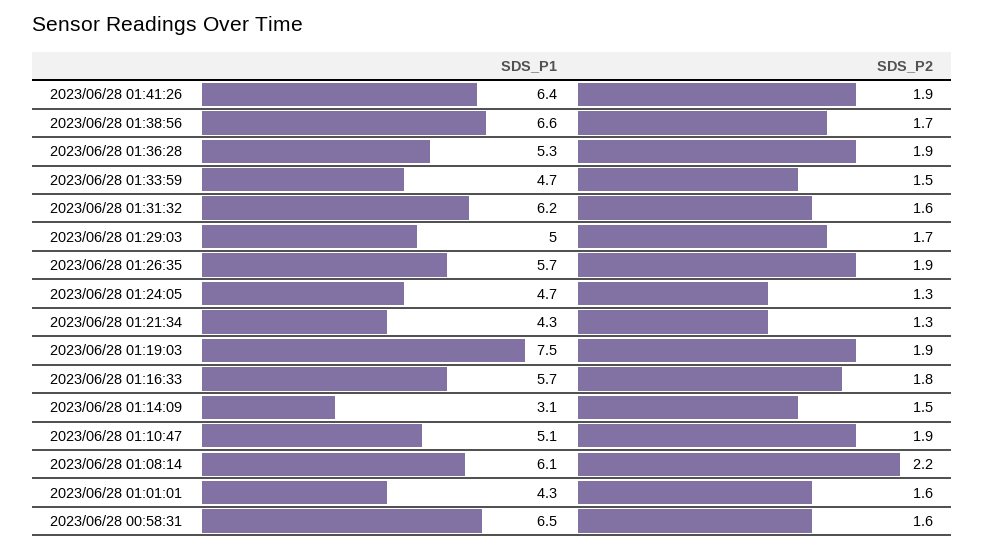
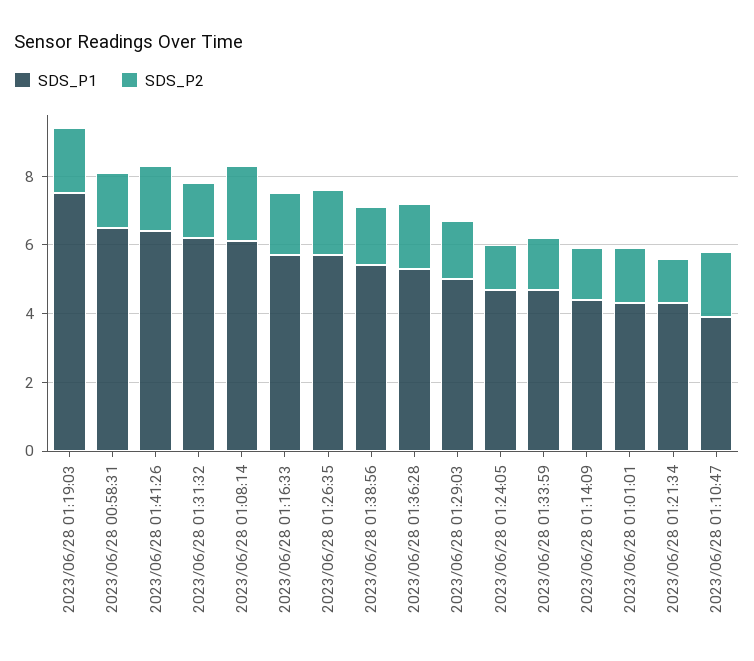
SDS_P1, 2023/06/28 01:38:56: 6.6 -> 5.5
SDS_P1, 2023/06/28 01:14:09: 3.1 -> 4.5
SDS_P1, 2023/06/28 01:10:47: 5.1 -> 4

